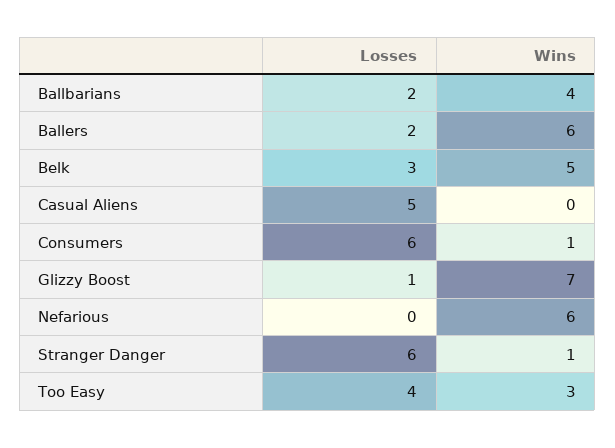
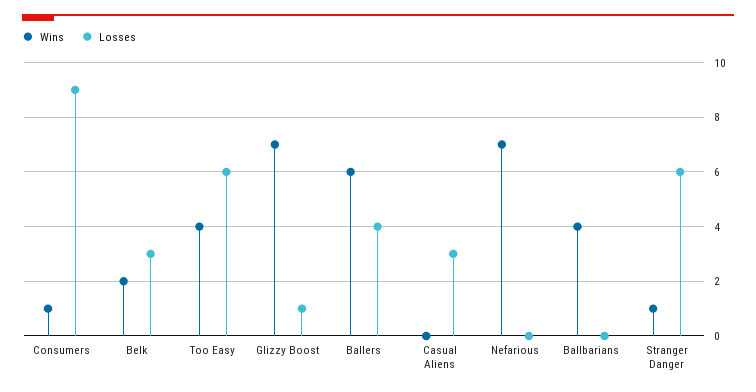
Losses, Ballbarians: 2 -> 0
Losses, Ballers: 2 -> 4
Wins, Belk: 5 -> 2
Losses, Casual Aliens: 5 -> 3
Losses, Consumers: 6 -> 9
Wins, Nefarious: 6 -> 7
Losses, Too Easy: 4 -> 6
Wins, Too Easy: 3 -> 4

